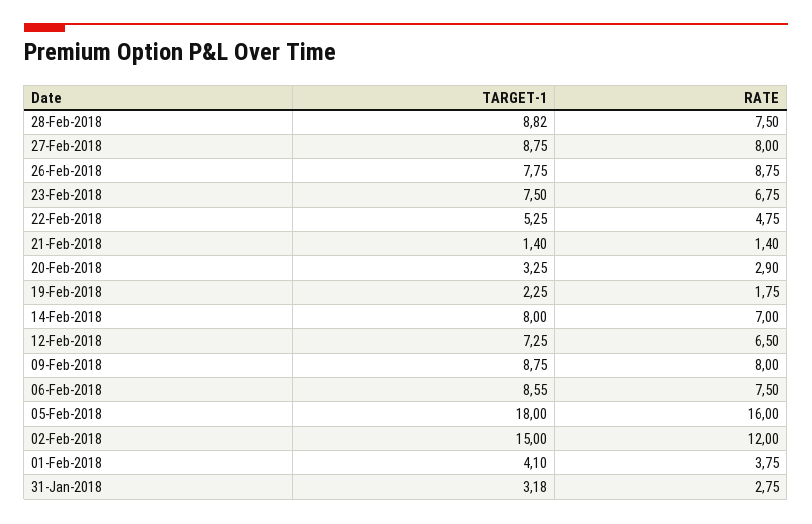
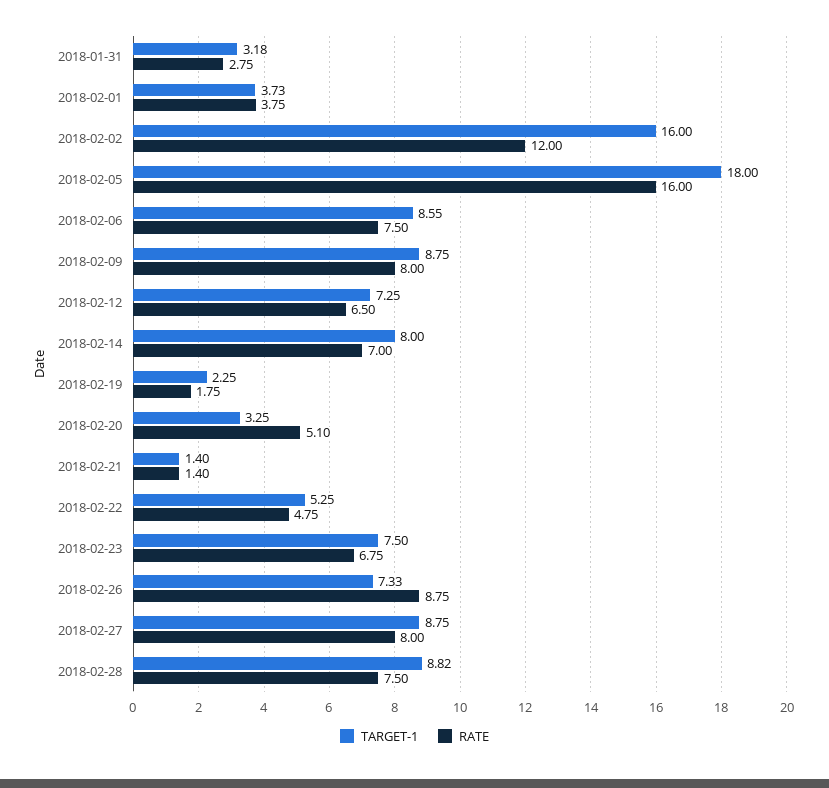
TARGET-1, 26-Feb-2018: 7.75 -> 7.33
RATE, 20-Feb-2018: 2.9 -> 5.1
TARGET-1, 02-Feb-2018: 15 -> 16
TARGET-1, 01-Feb-2018: 4.1 -> 3.73

